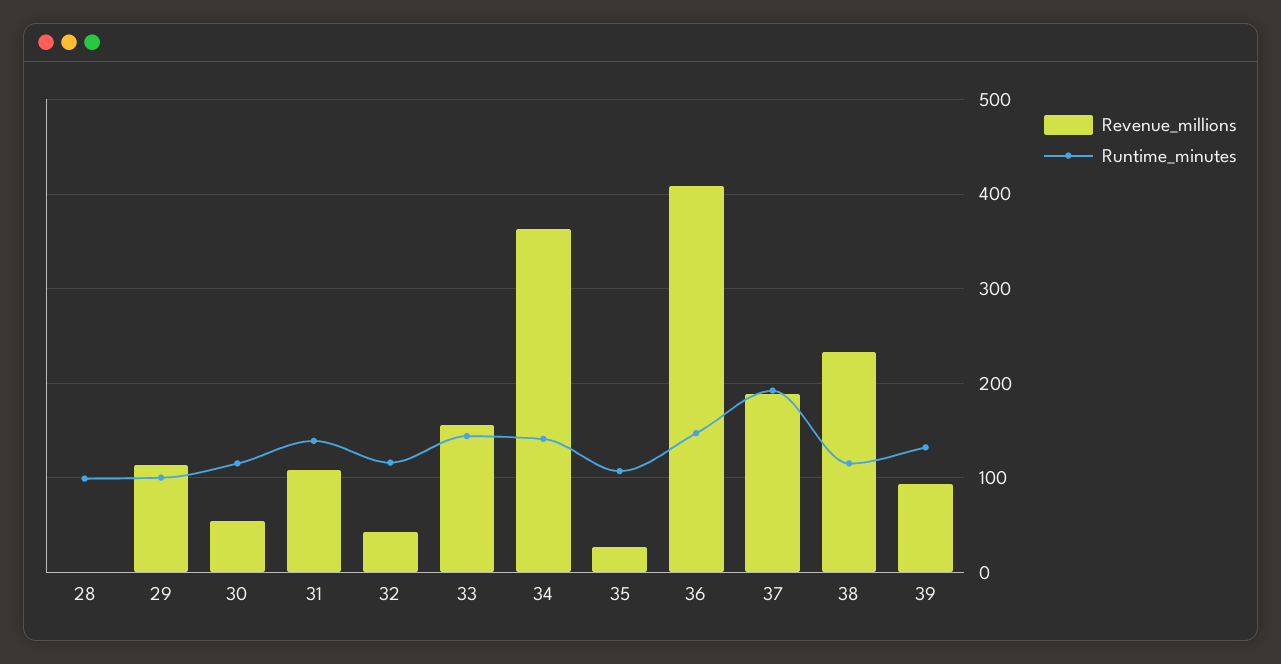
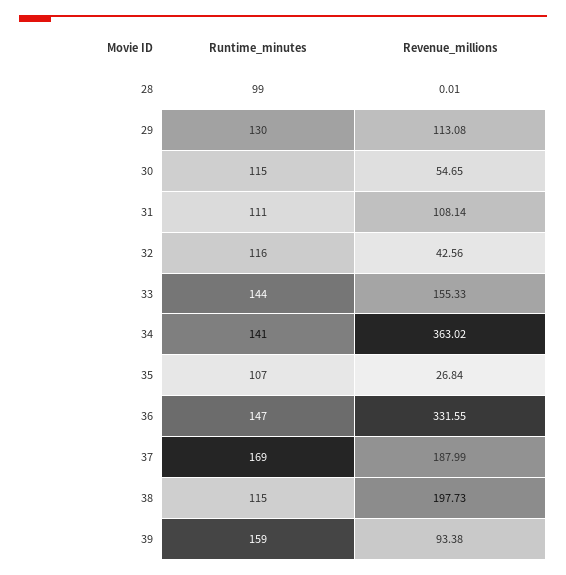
Runtime_minutes, 29: 100 -> 130
Runtime_minutes, 31: 140 -> 111
Revenue_millions, 36: 410 -> 331.55
Runtime_minutes, 37: 190 -> 169
Revenue_millions, 38: 230 -> 197.73
Runtime_minutes, 39: 130 -> 159

